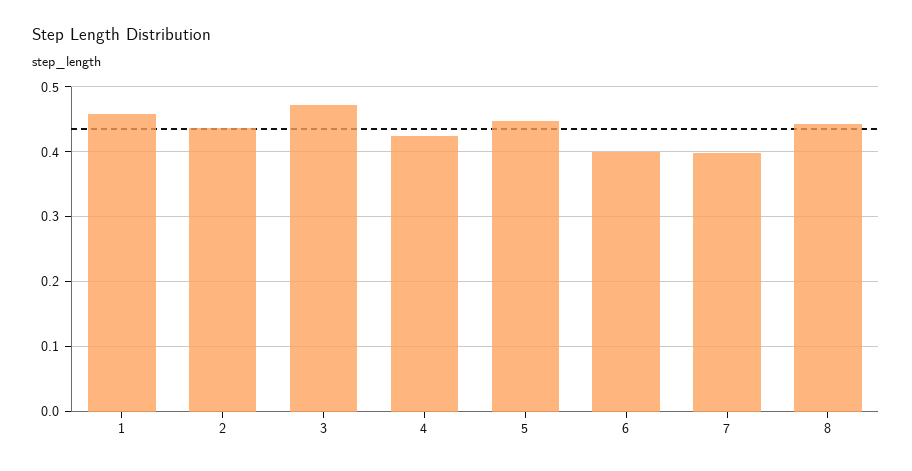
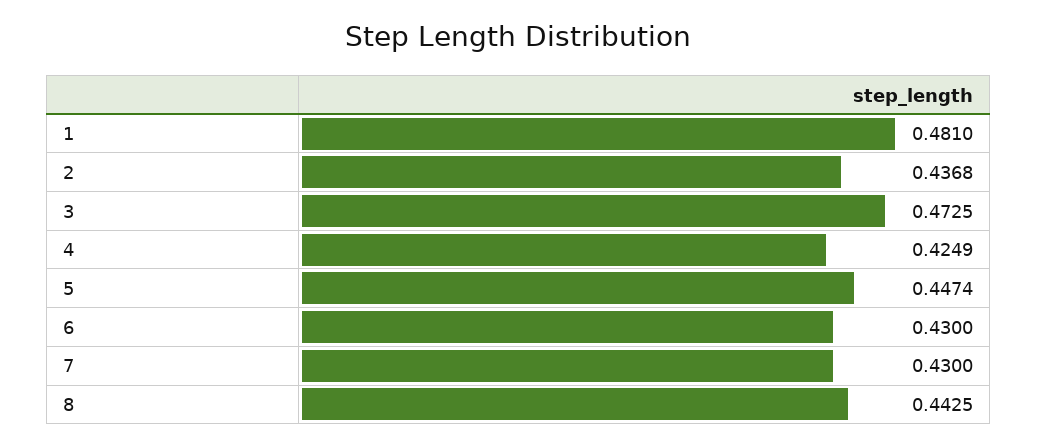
1: 0.46 -> 0.481
6: 0.4 -> 0.43
7: 0.4 -> 0.43

